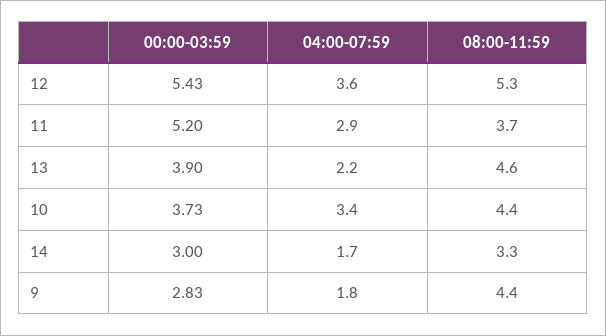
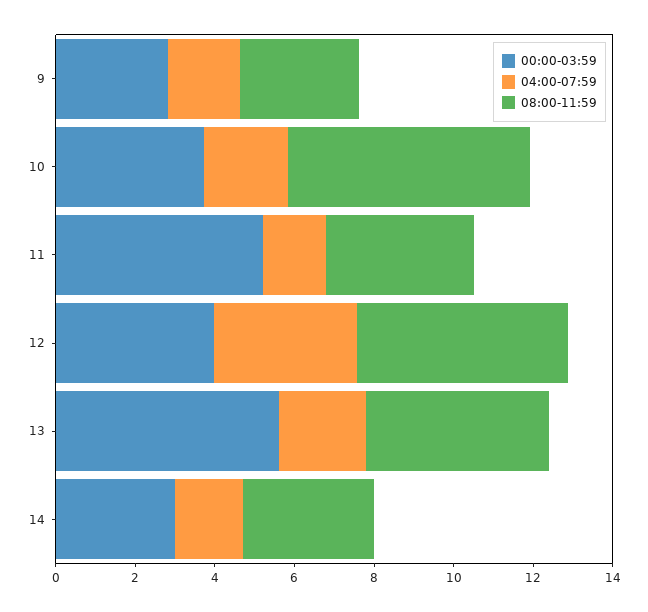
00:00-03:59, 12: 5.43 -> 4
04:00-07:59, 11: 2.9 -> 1.5
00:00-03:59, 13: 3.9 -> 5.5
04:00-07:59, 10: 3.4 -> 2
08:00-11:59, 10: 4.4 -> 6
08:00-11:59, 9: 4.4 -> 3

